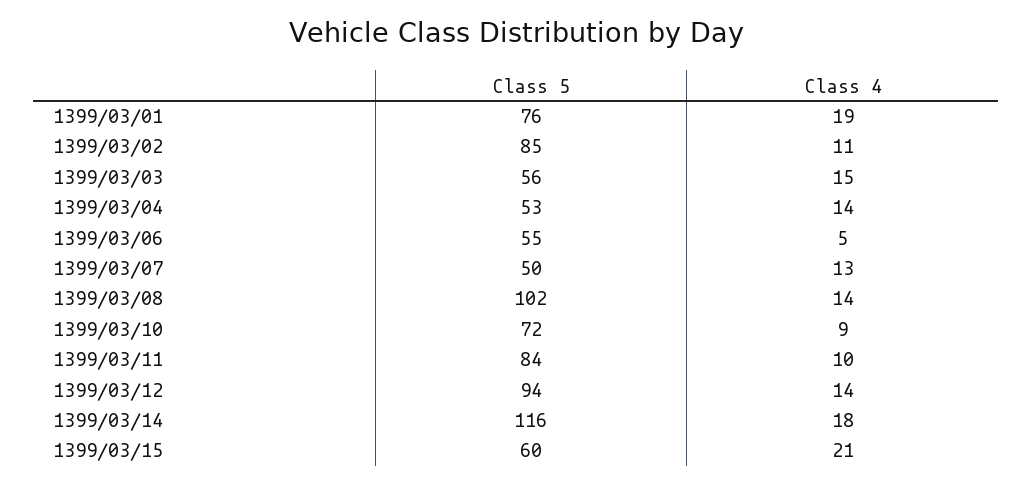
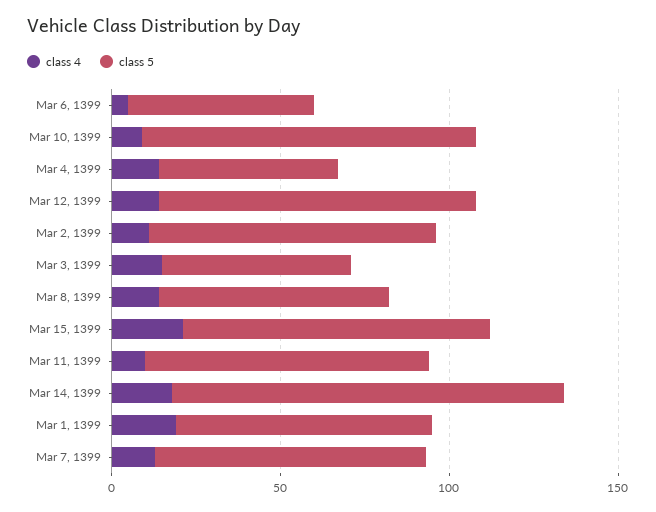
Class 5, 1399/03/07: 50 -> 80
Class 5, 1399/03/08: 102 -> 70
Class 5, 1399/03/10: 72 -> 100
Class 5, 1399/03/15: 60 -> 90

